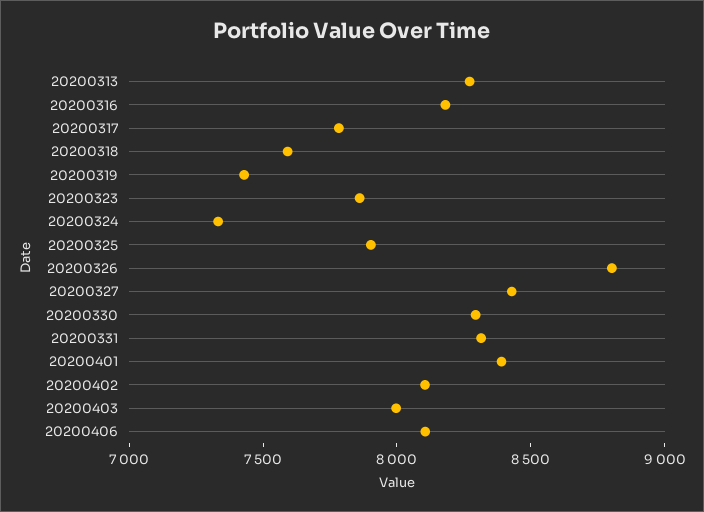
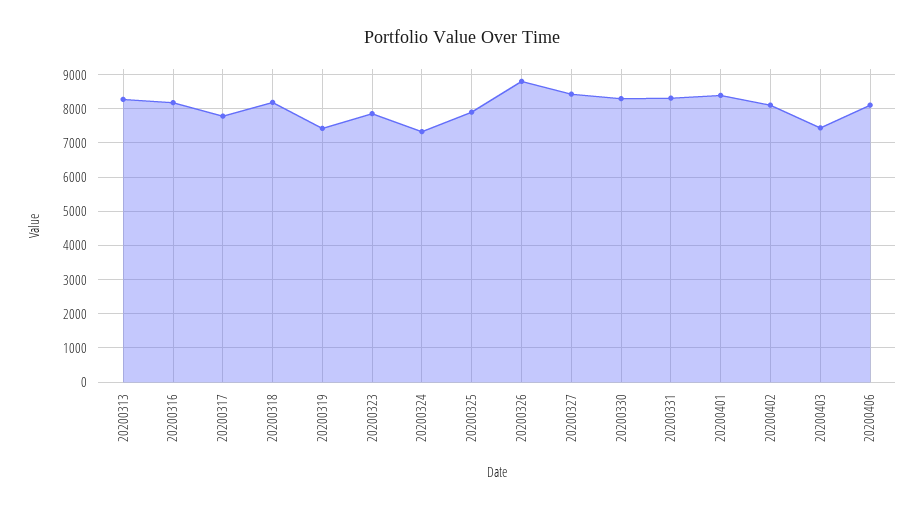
20200318: 7600 -> 8200
20200403: 8000 -> 7400

